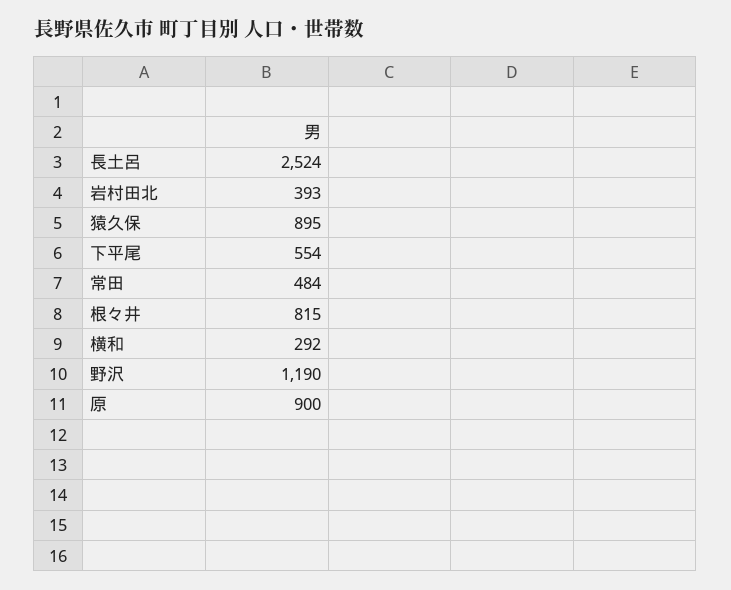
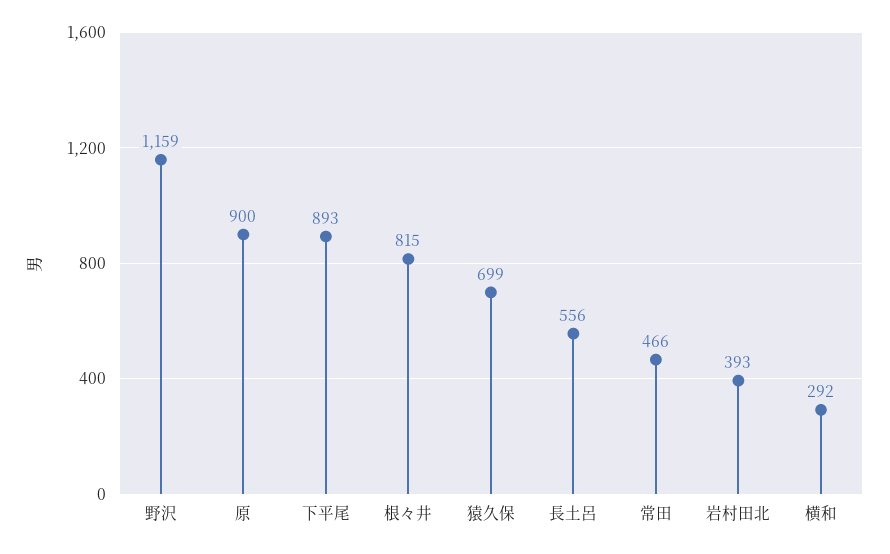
長土呂: 2524 -> 556
猿久保: 895 -> 699
下平尾: 554 -> 893
常田: 484 -> 466
野沢: 1190 -> 1159

